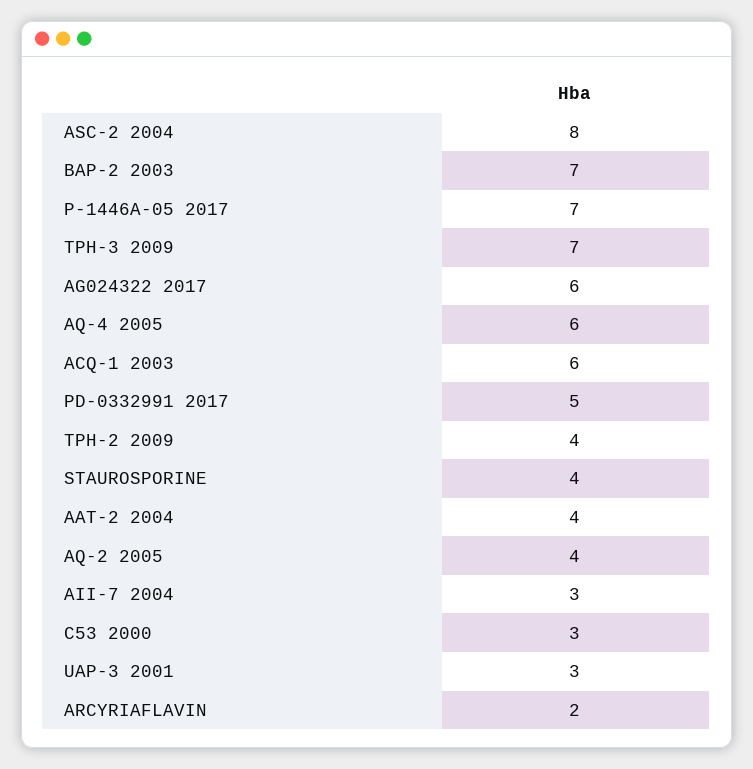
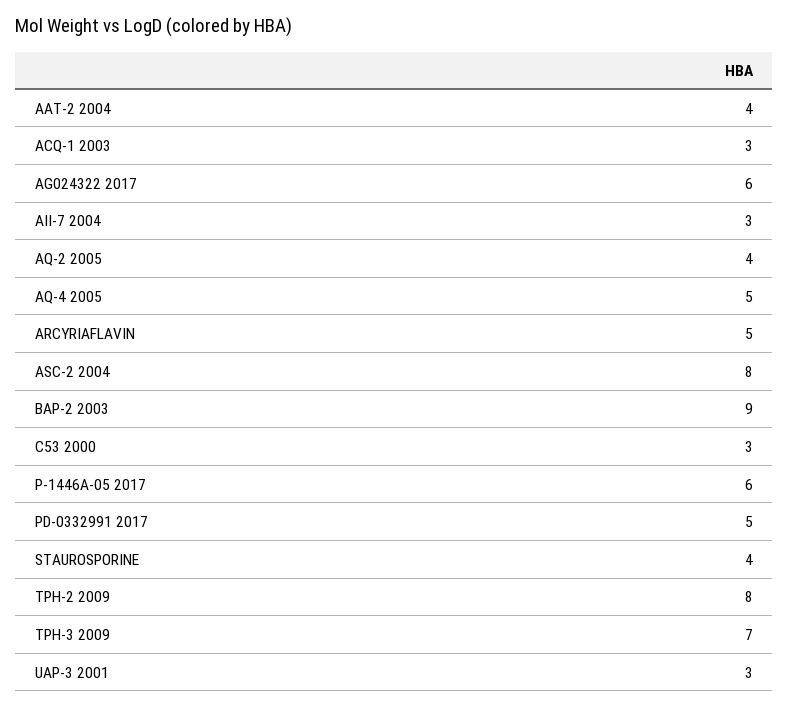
BAP-2 2003: 7 -> 9
P-1446A-05 2017: 7 -> 6
AQ-4 2005: 6 -> 5
ACQ-1 2003: 6 -> 3
TPH-2 2009: 4 -> 8
ARCYRIAFLAVIN: 2 -> 5

